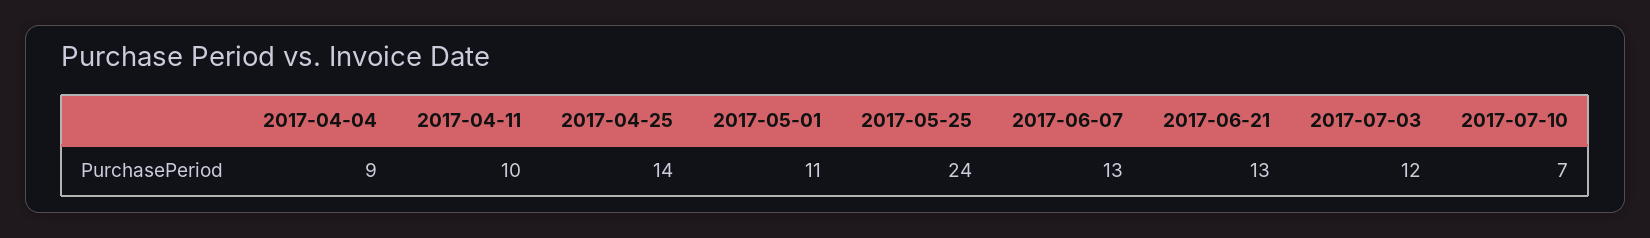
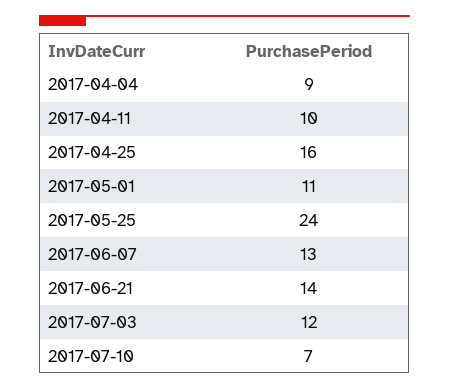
2017-04-25: 14 -> 16
2017-06-21: 13 -> 14

